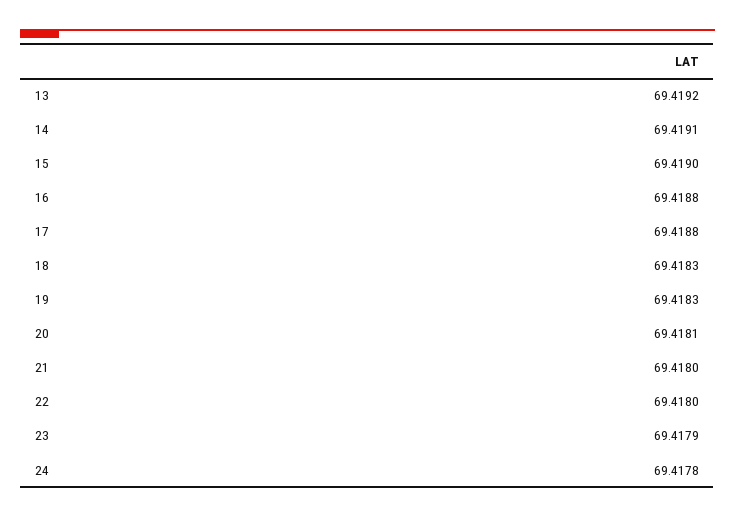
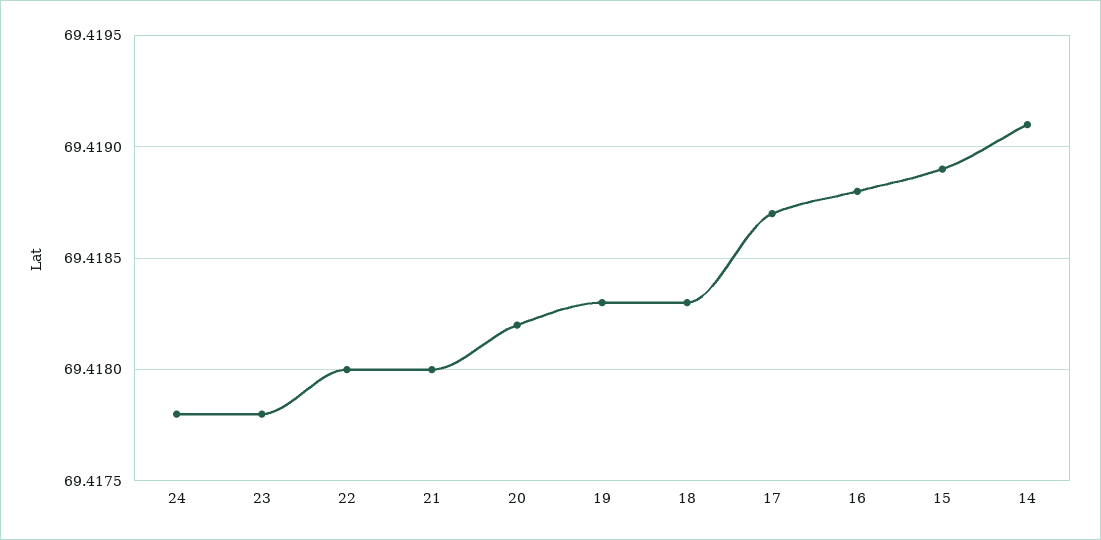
13: 69.4192 -> none
15: 69.419 -> 69.4189
17: 69.4188 -> 69.4187
20: 69.4181 -> 69.4182
23: 69.4179 -> 69.4178

